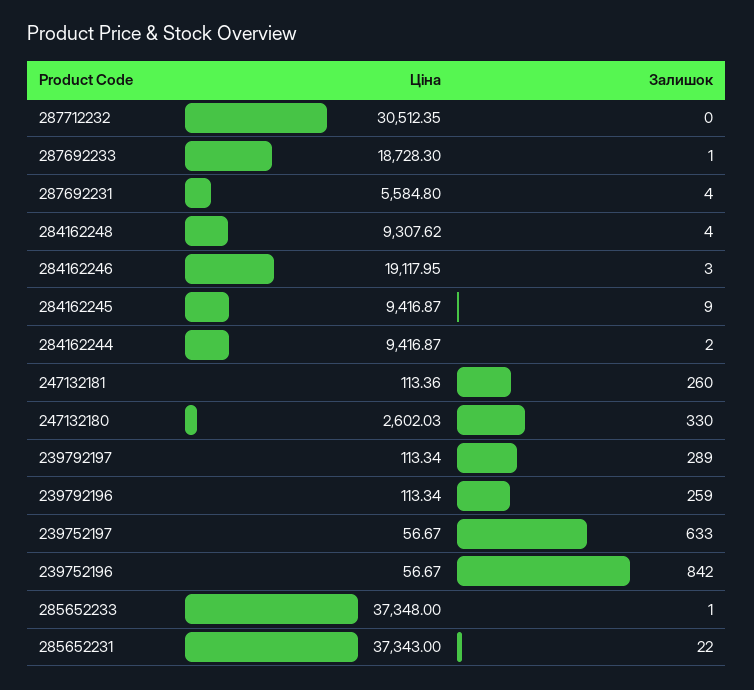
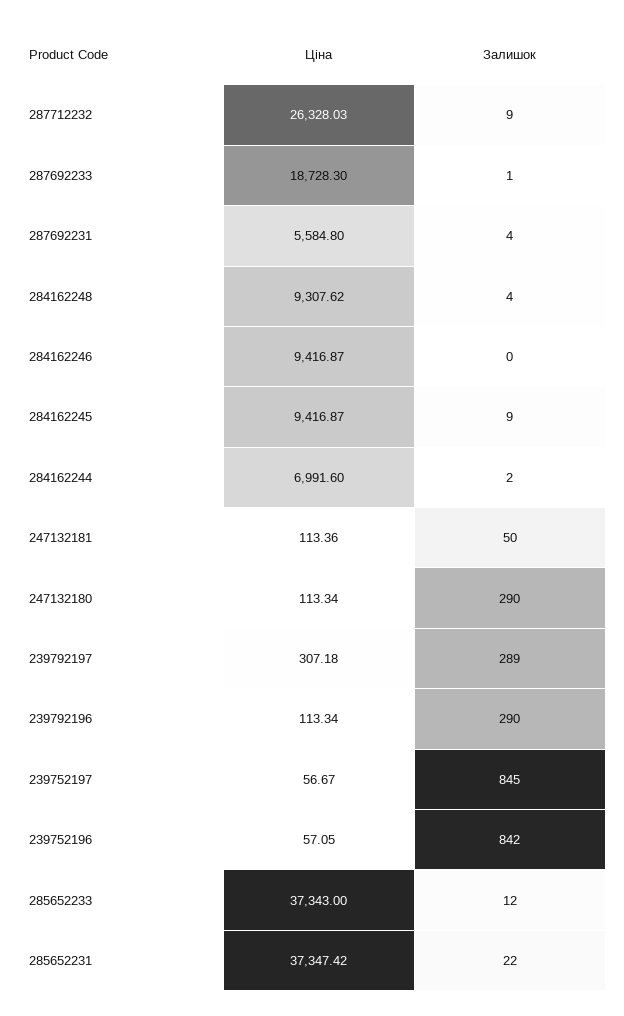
Ціна, 287712232: 30512.35 -> 26328.03
Залишок, 287712232: 0 -> 9
Ціна, 284162246: 19117.95 -> 9416.87
Залишок, 284162246: 3 -> 0
Ціна, 284162244: 9416.87 -> 6991.6
Залишок, 247132181: 260 -> 50
Ціна, 247132180: 2602.03 -> 113.34
Залишок, 247132180: 330 -> 290
Ціна, 239792197: 113.34 -> 307.18
Залишок, 239792196: 259 -> 290
Залишок, 239752197: 633 -> 845
Ціна, 239752196: 56.67 -> 57.05
Ціна, 285652233: 37348 -> 37343
Залишок, 285652233: 1 -> 12
Ціна, 285652231: 37343 -> 37347.42

